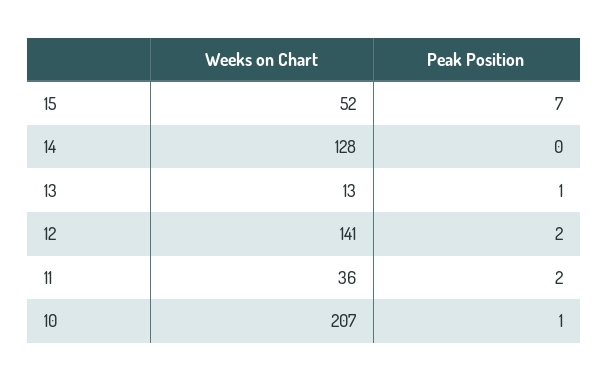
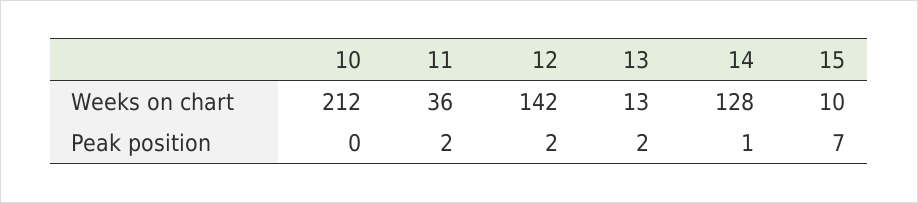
Weeks on Chart, 15: 52 -> 10
Peak Position, 14: 0 -> 1
Peak Position, 13: 1 -> 2
Weeks on Chart, 12: 141 -> 142
Weeks on Chart, 10: 207 -> 212
Peak Position, 10: 1 -> 0

